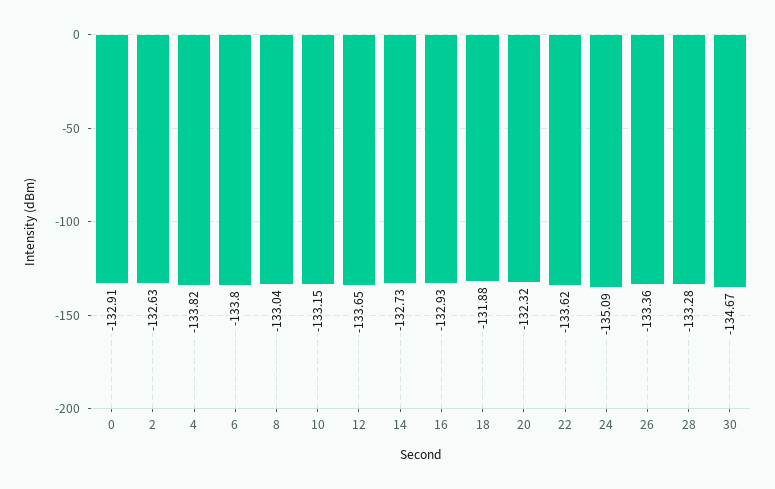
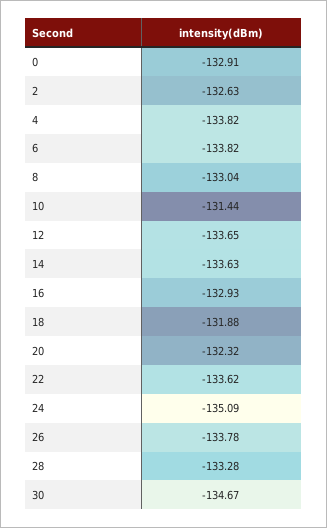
6: -133.8 -> -133.82
10: -133.15 -> -131.44
14: -132.73 -> -133.63
26: -133.36 -> -133.78

